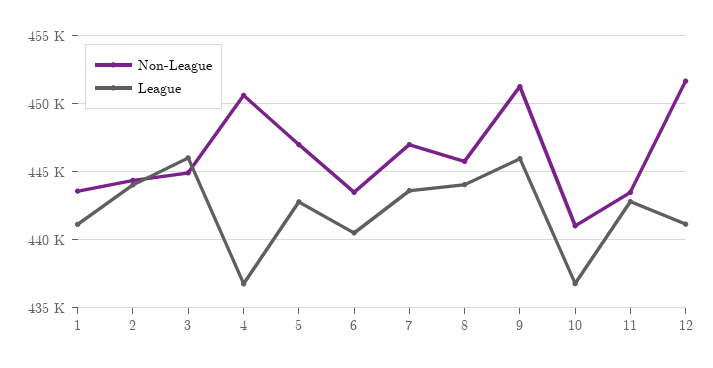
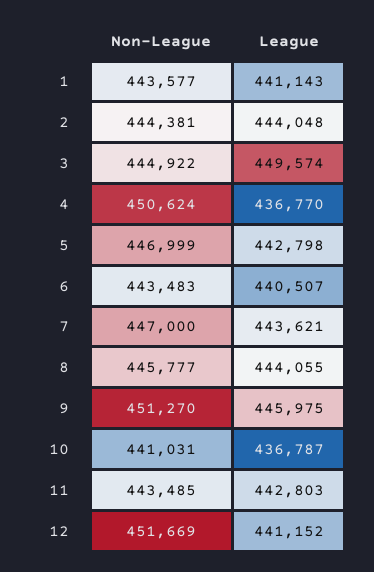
League, 3: 446000 -> 449574

